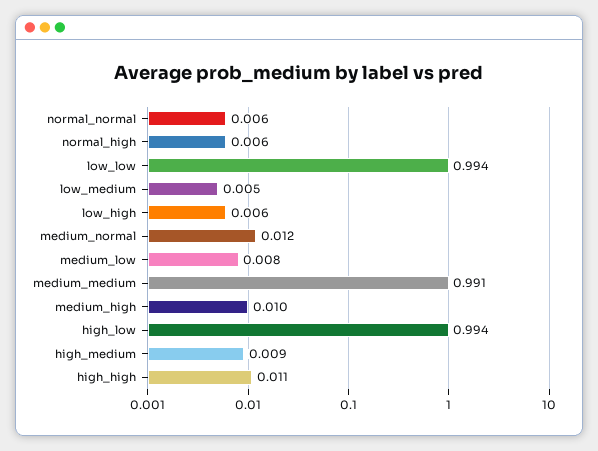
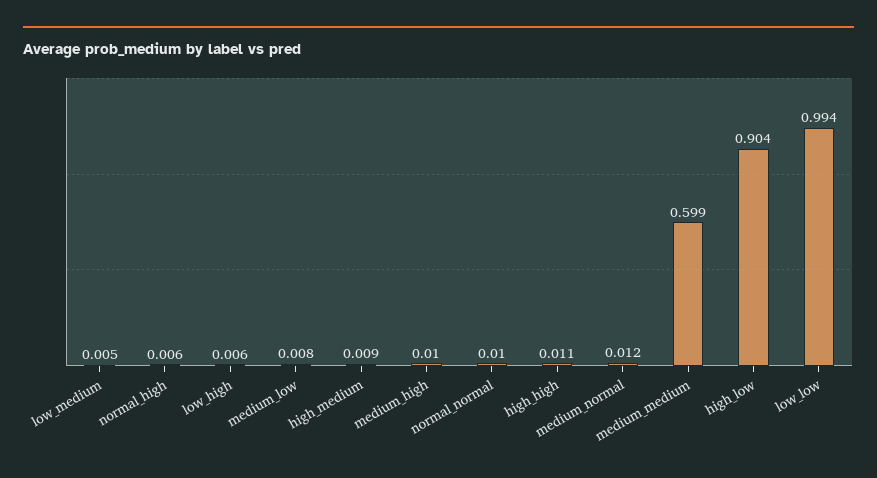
normal_normal: 0.006 -> 0.01
medium_medium: 0.991 -> 0.599
high_low: 0.994 -> 0.904

